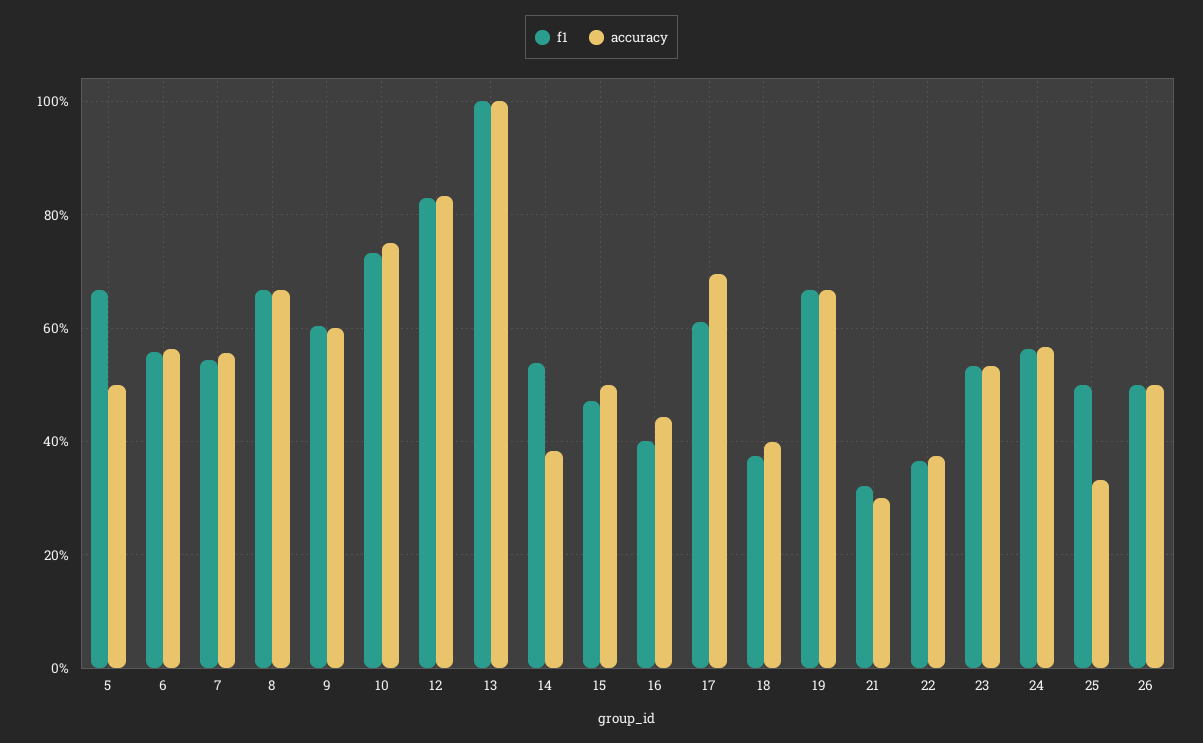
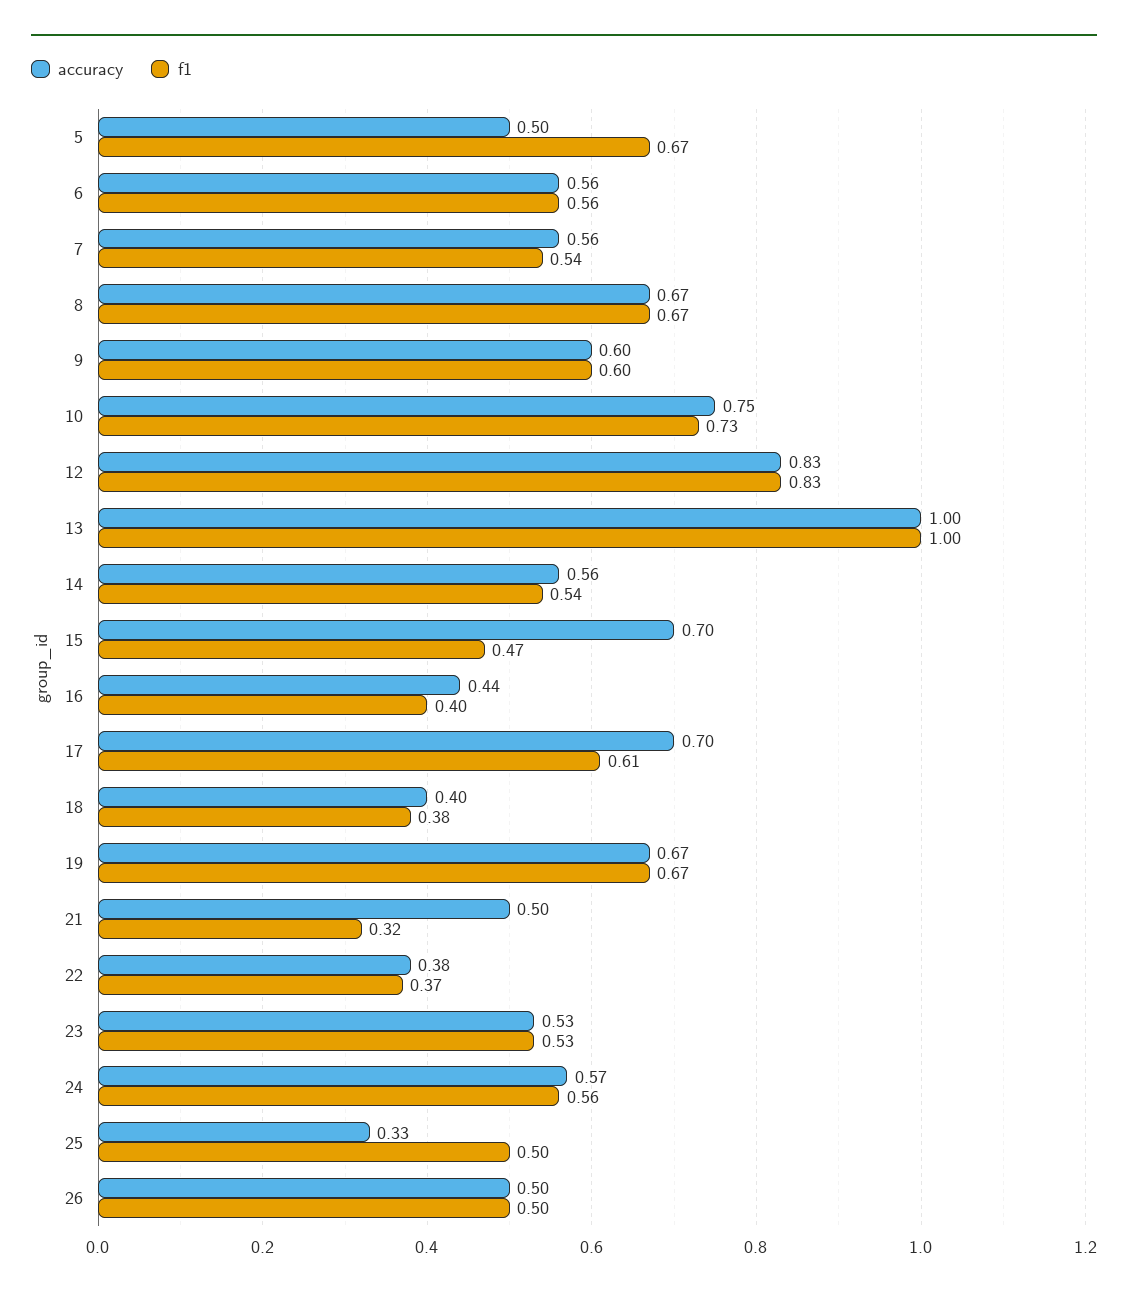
accuracy, 14: 0.38 -> 0.56
accuracy, 15: 0.5 -> 0.7
accuracy, 21: 0.3 -> 0.5

